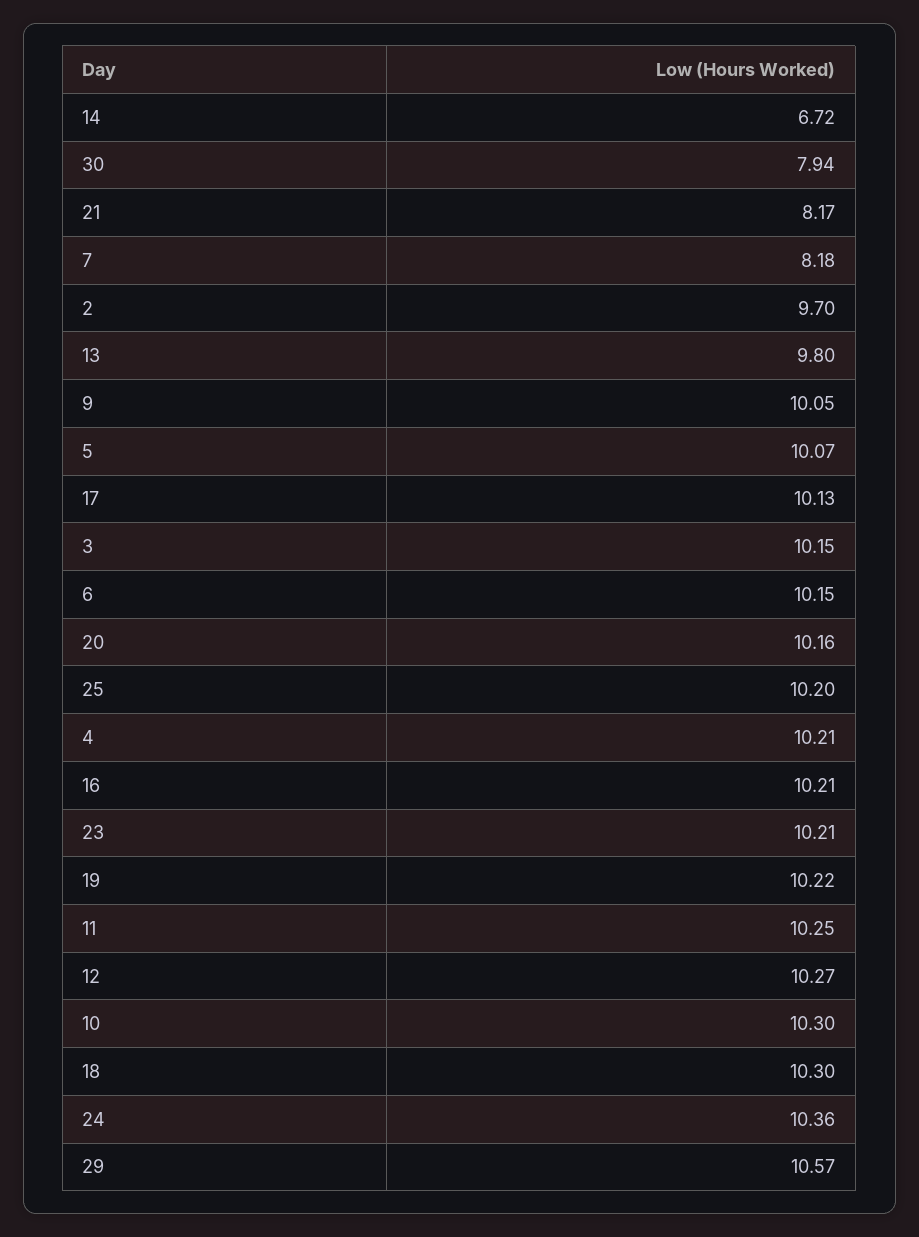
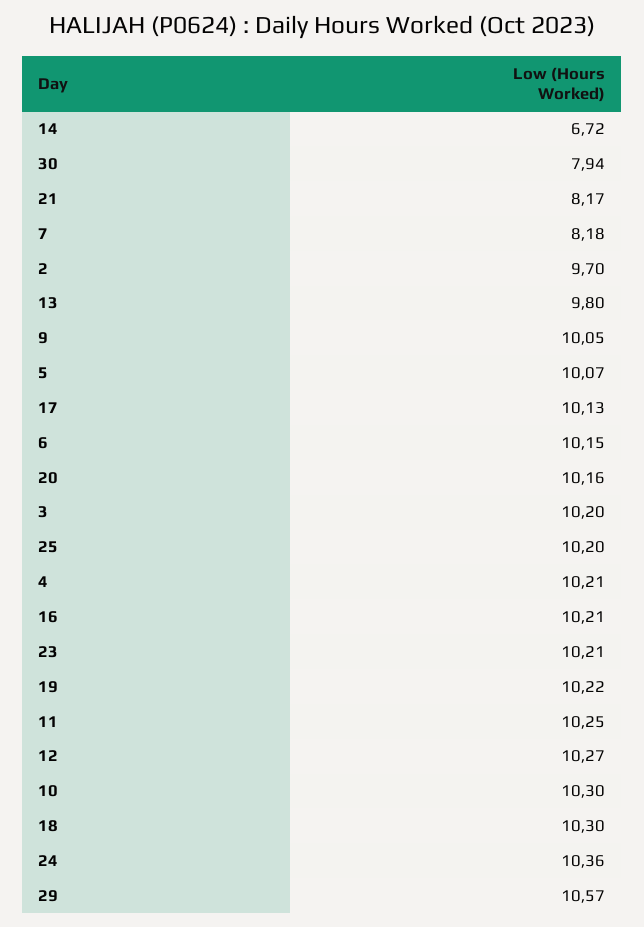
3: 10.15 -> 10.2

